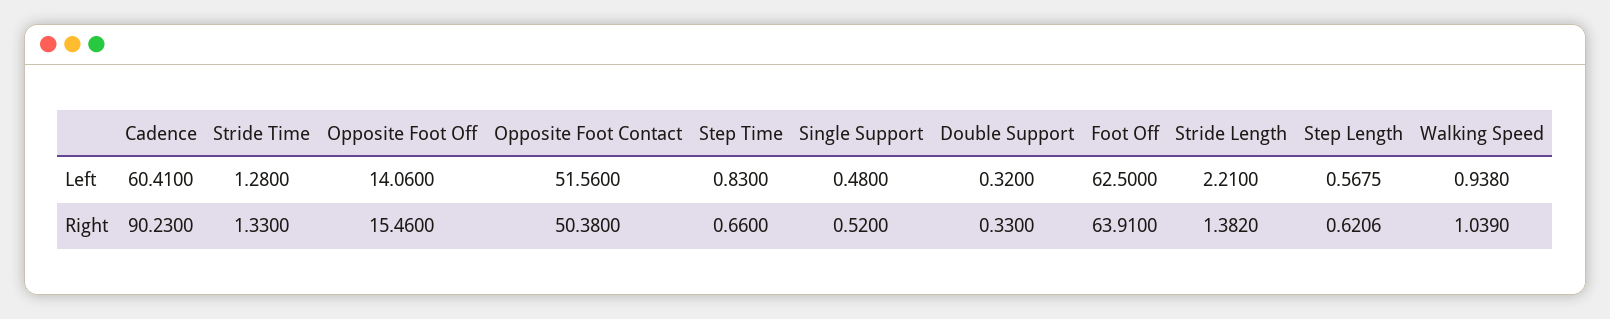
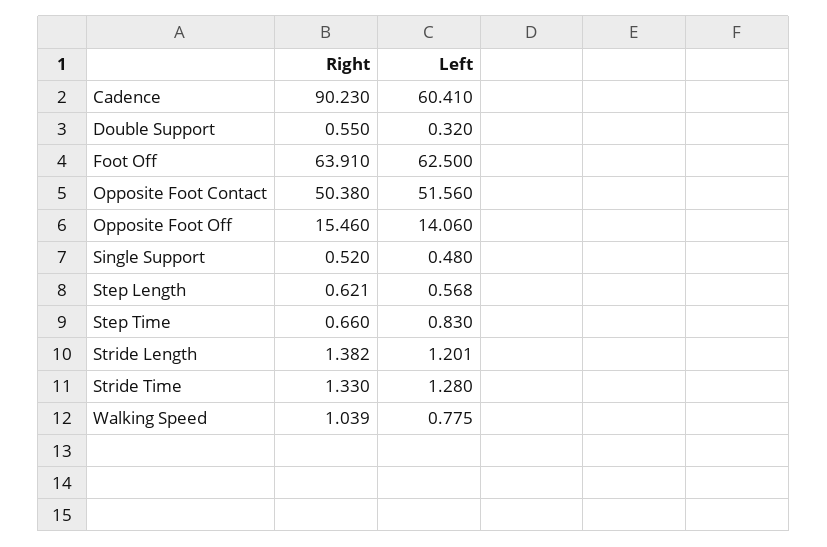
Stride Length, Left: 2.21 -> 1.201
Walking Speed, Left: 0.938 -> 0.775
Double Support, Right: 0.33 -> 0.55

